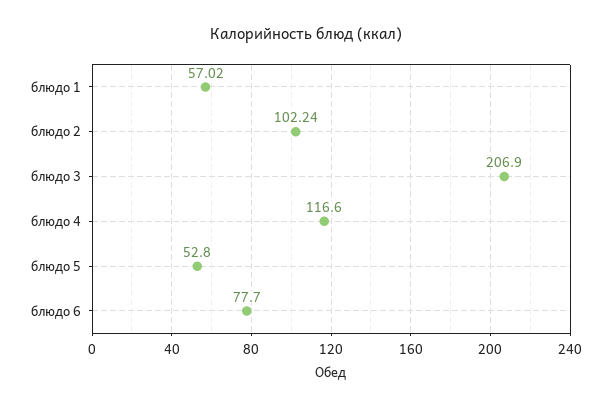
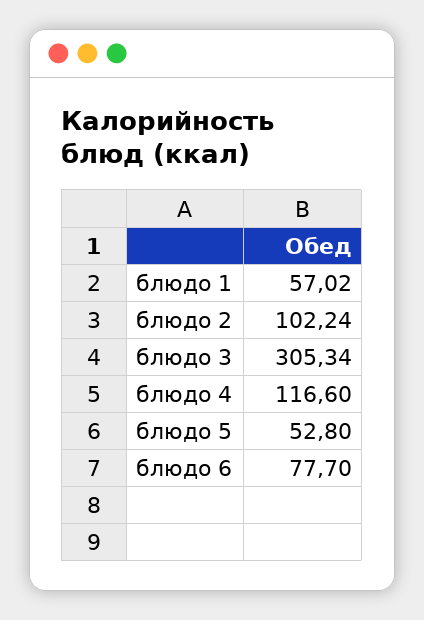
блюдо 3: 206.9 -> 305.34

